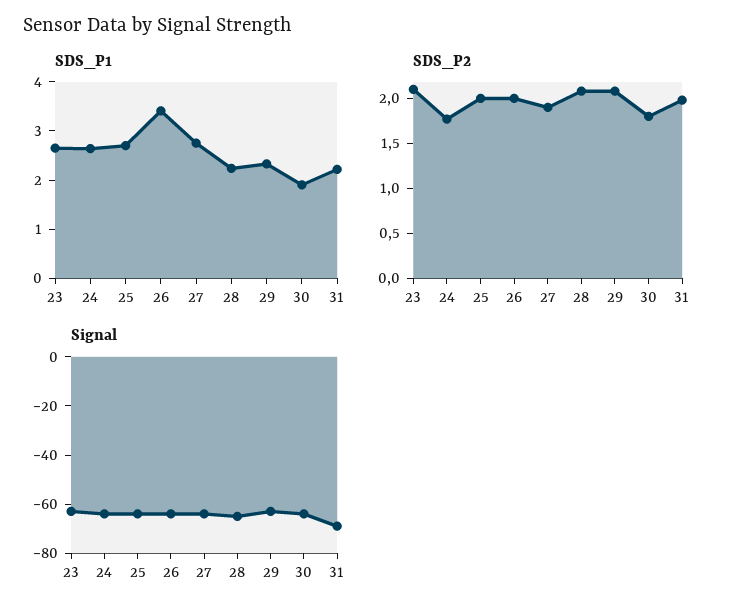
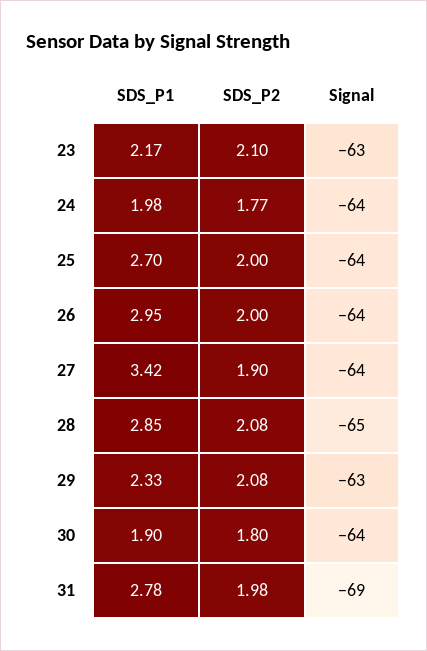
SDS_P1, 23: 2.6 -> 2.17
SDS_P1, 24: 2.6 -> 1.98
SDS_P1, 26: 3.4 -> 2.95
SDS_P1, 27: 2.8 -> 3.42
SDS_P1, 28: 2.2 -> 2.85
SDS_P1, 31: 2.2 -> 2.78

